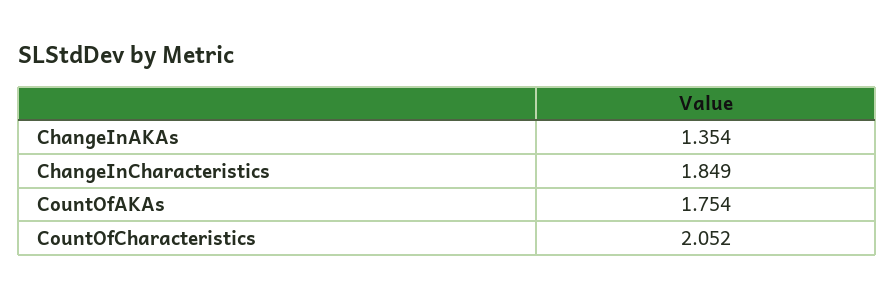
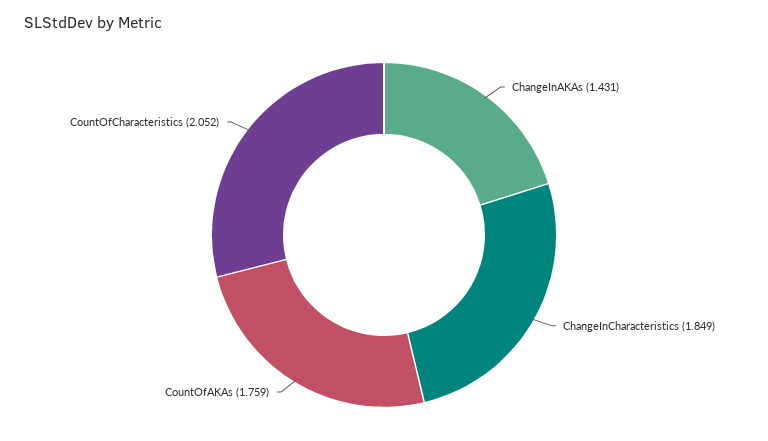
ChangeInAKAs: 1.354 -> 1.431
CountOfAKAs: 1.754 -> 1.759

